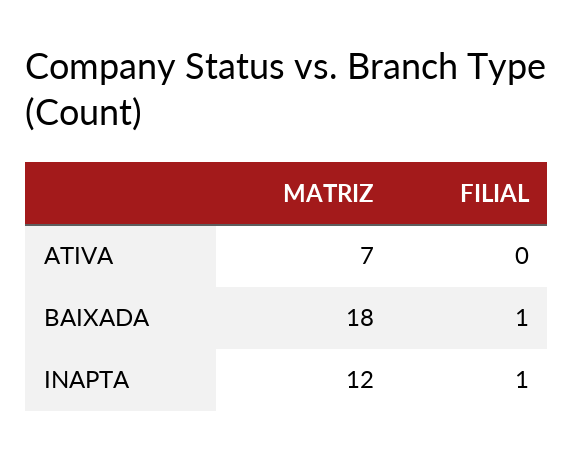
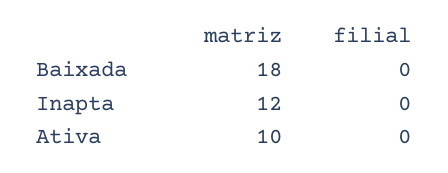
MATRIZ, ATIVA: 7 -> 10
FILIAL, BAIXADA: 1 -> 0
FILIAL, INAPTA: 1 -> 0

